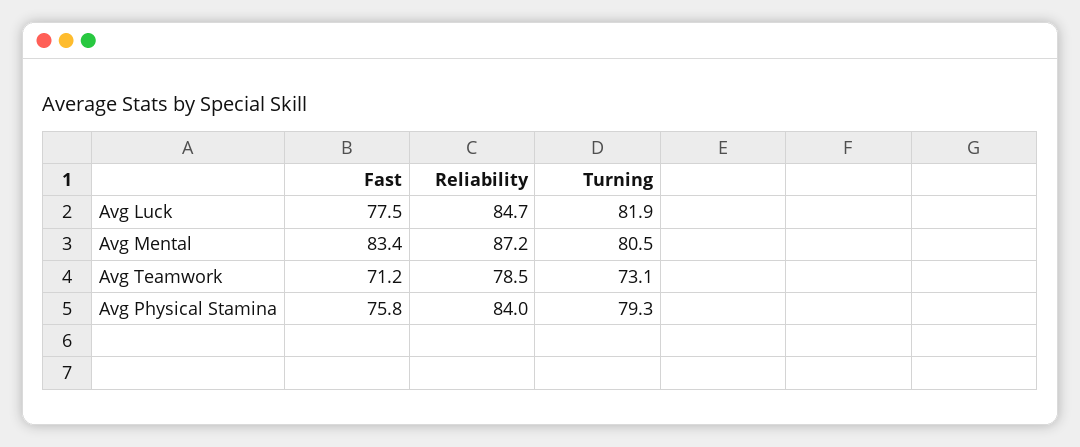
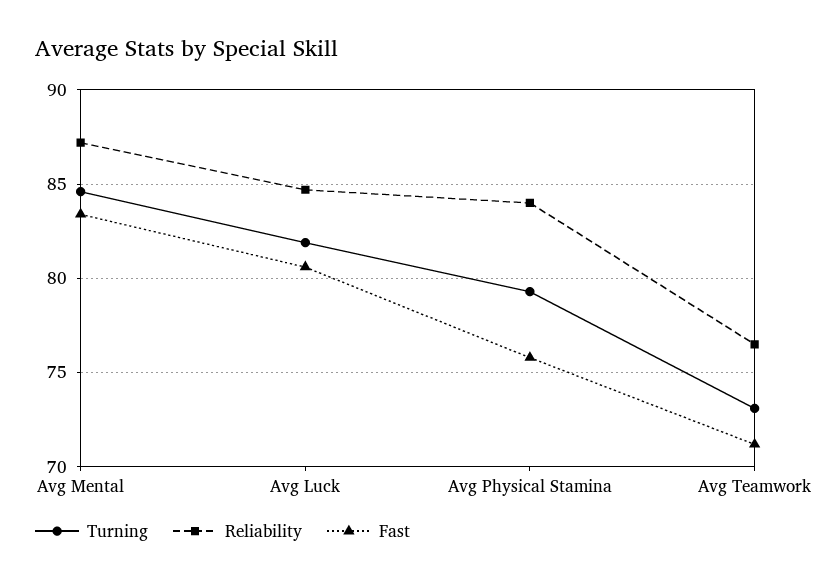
Fast, Avg Luck: 77.5 -> 80.5
Turning, Avg Mental: 80.5 -> 84.5
Reliability, Avg Teamwork: 78.5 -> 76.5

